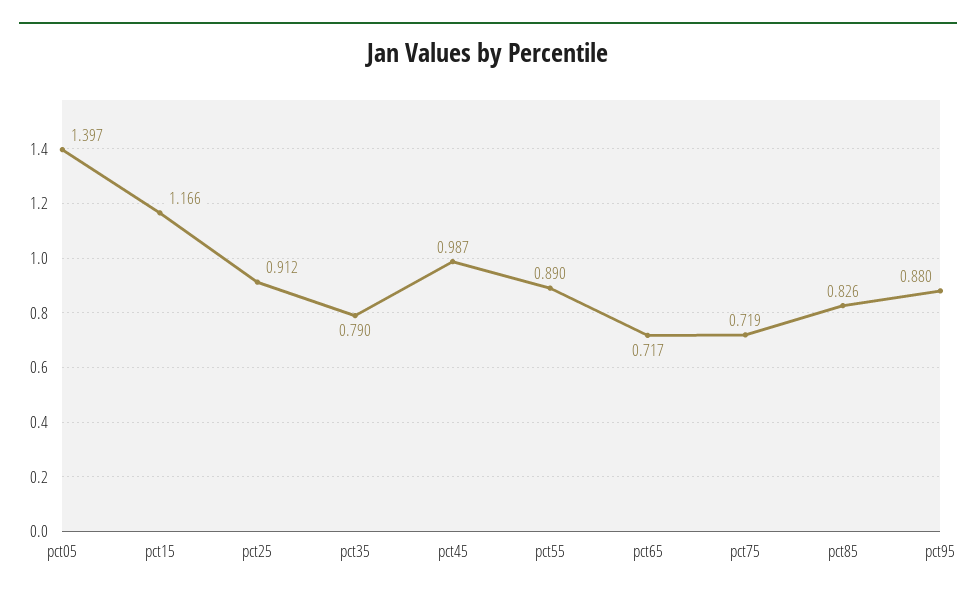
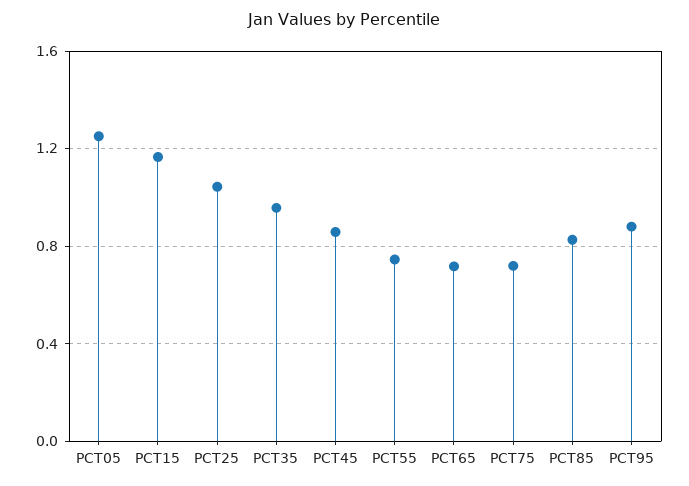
pct05: 1.397 -> 1.25
pct25: 0.912 -> 1.05
pct35: 0.79 -> 0.95
pct45: 0.987 -> 0.85
pct55: 0.89 -> 0.75

